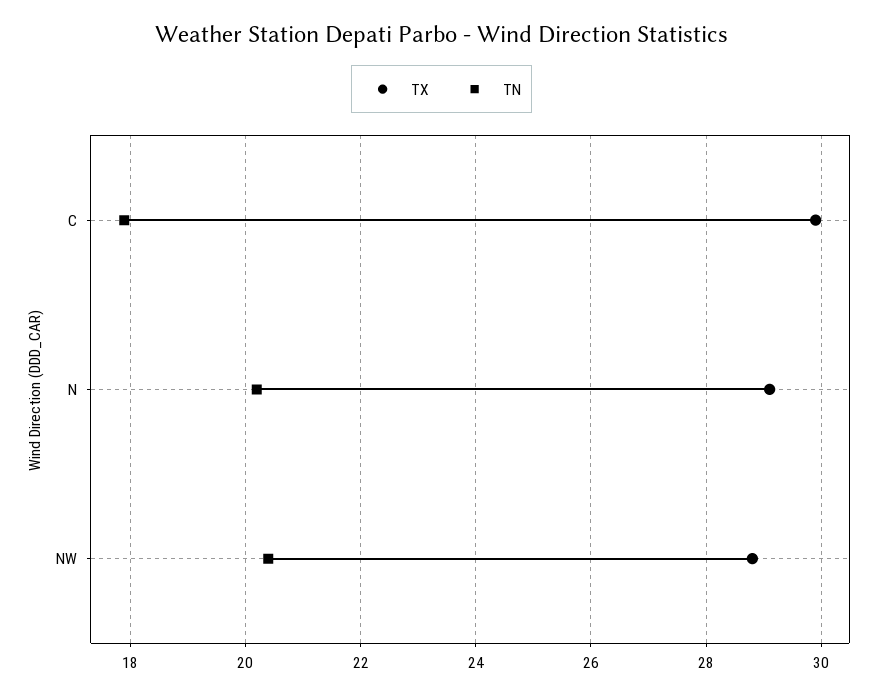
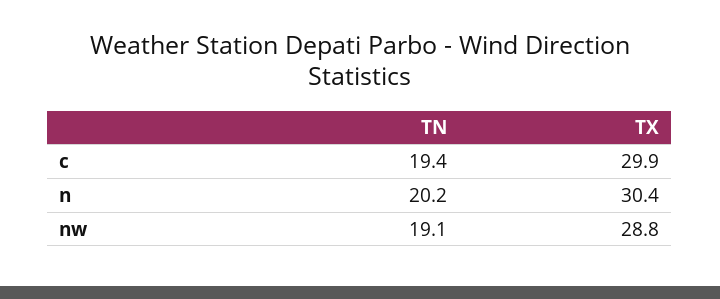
TN, C: 18 -> 19.4
TX, N: 29 -> 30.4
TN, NW: 20.5 -> 19.1

